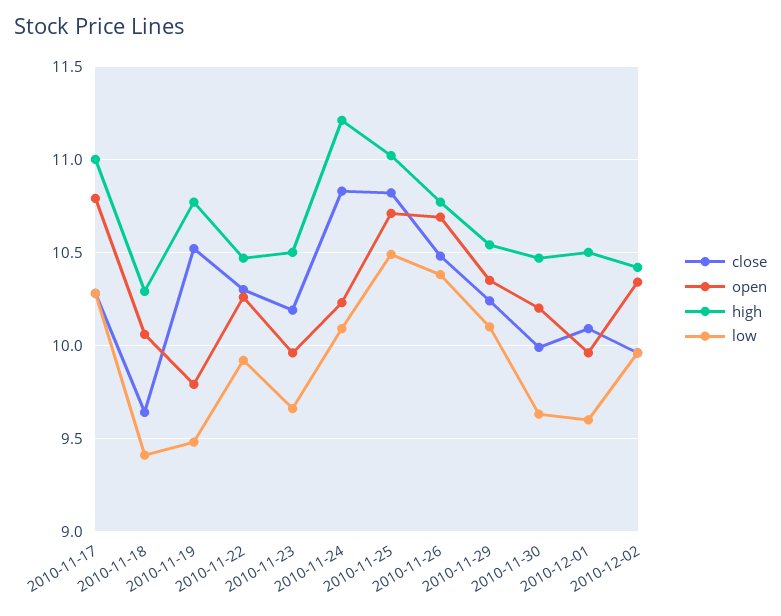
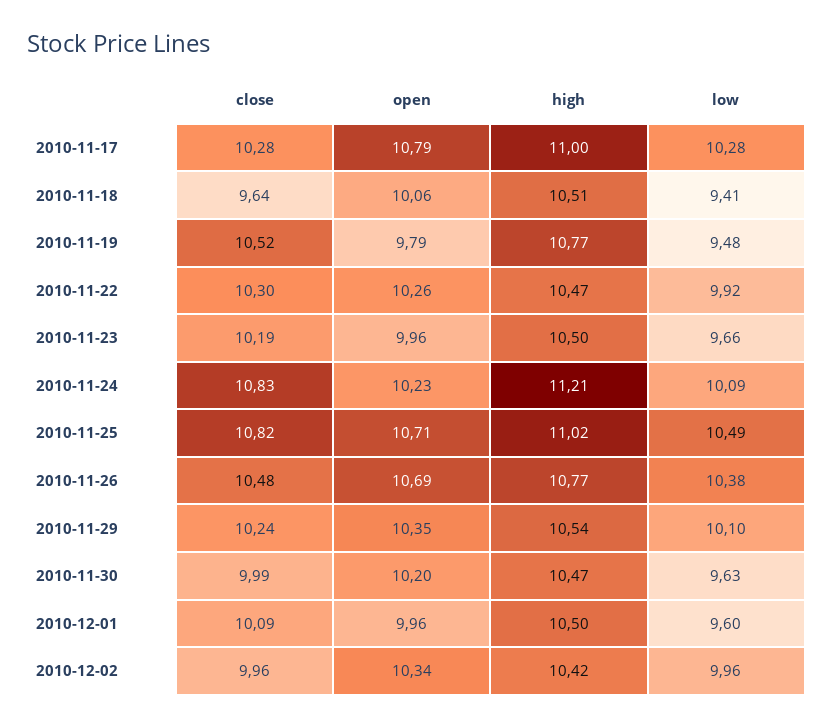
high, 2010-11-18: 10.3 -> 10.51

